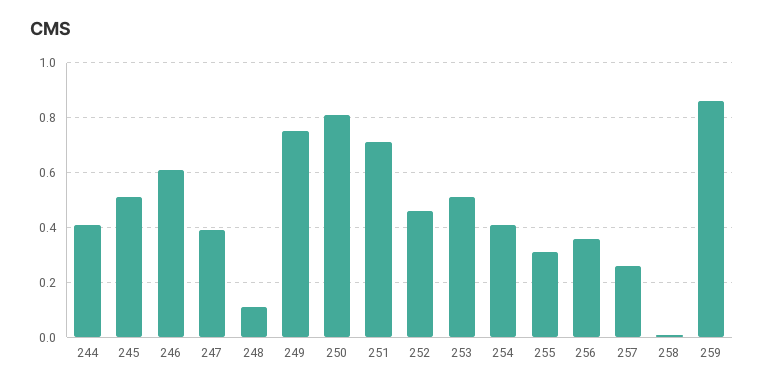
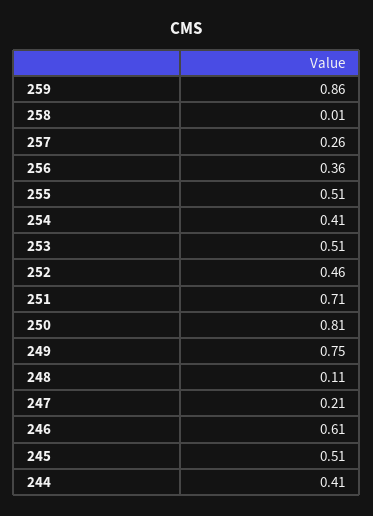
247: 0.4 -> 0.21
255: 0.3 -> 0.51

